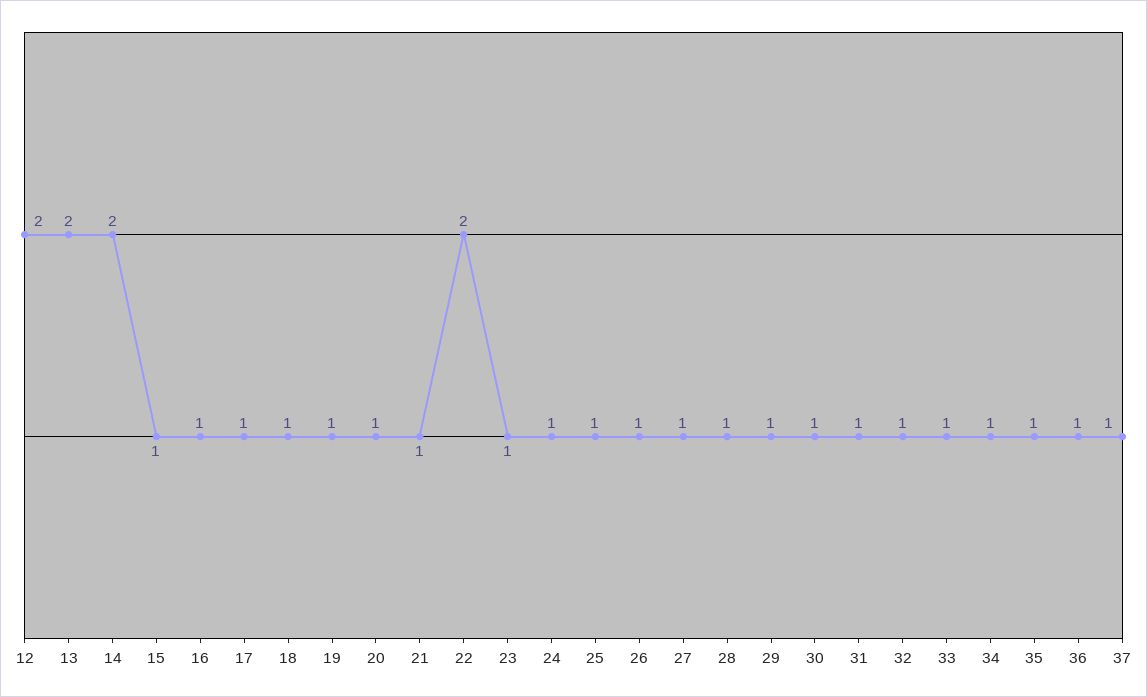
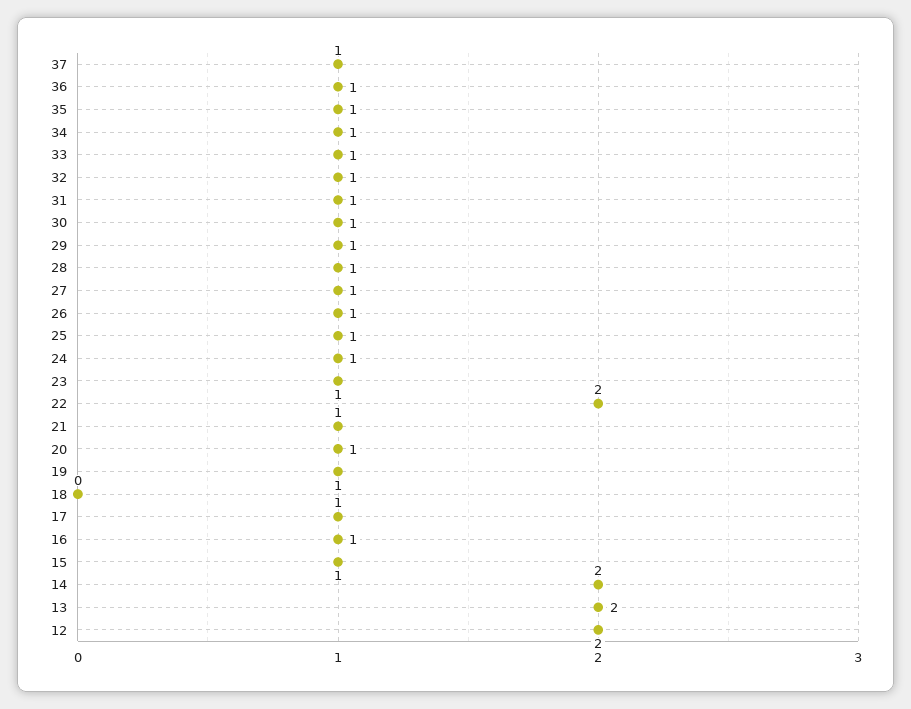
18: 1 -> 0

